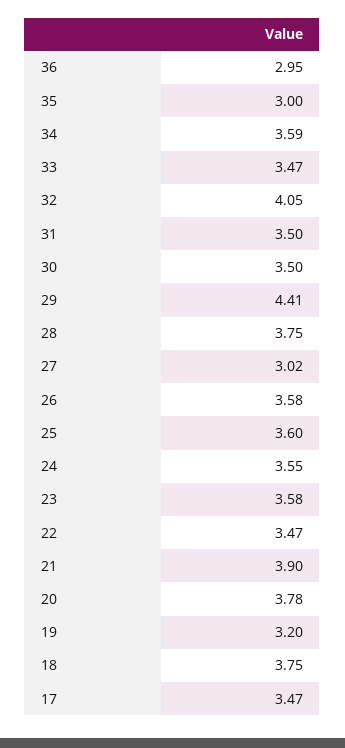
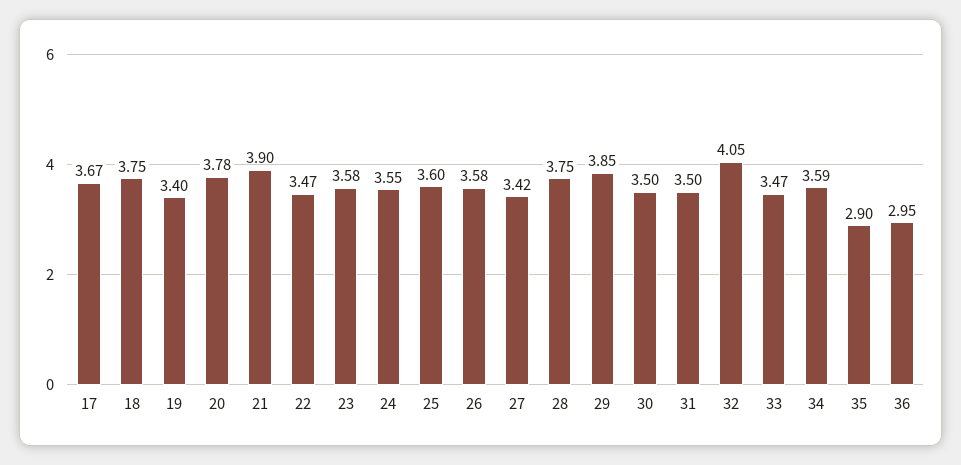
35: 3 -> 2.9
29: 4.41 -> 3.85
27: 3.02 -> 3.42
19: 3.2 -> 3.4
17: 3.47 -> 3.67

